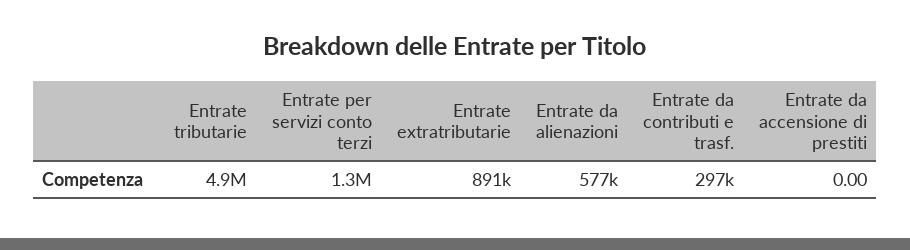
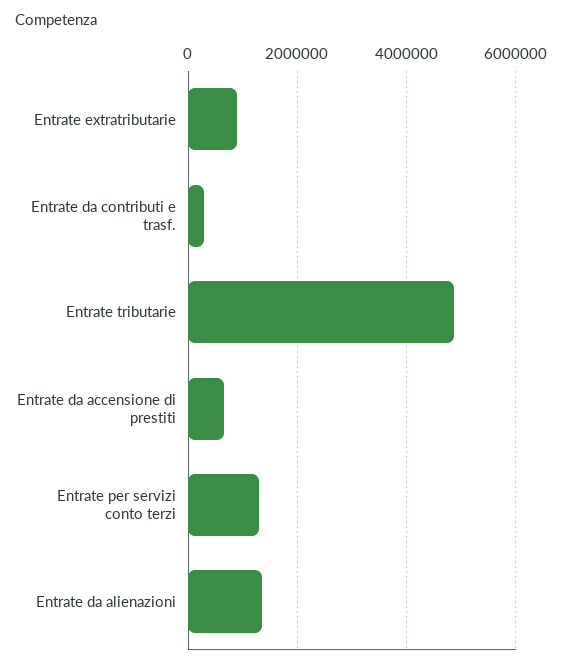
Entrate da alienazioni: 577000 -> 1400000
Entrate da accensione di prestiti: 0 -> 600000

